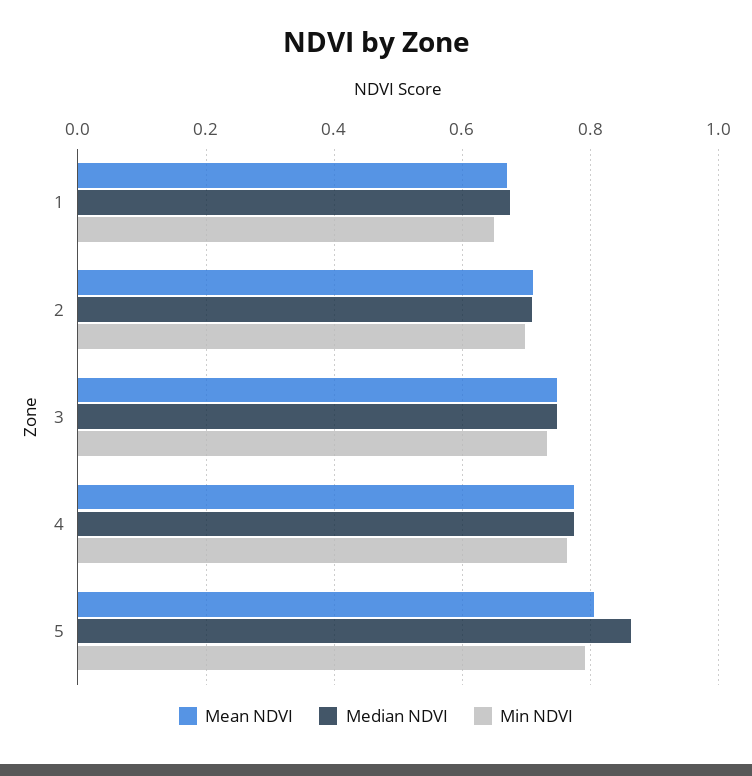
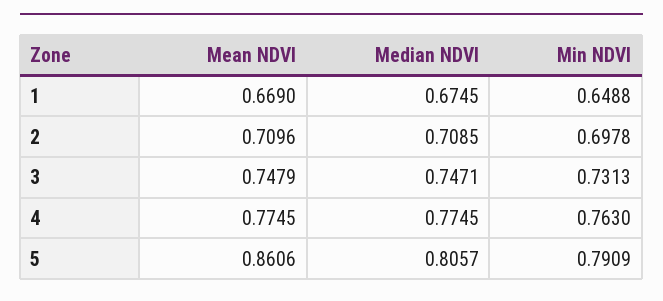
Mean NDVI, 5: 0.8 -> 0.8606
Median NDVI, 5: 0.86 -> 0.8057

